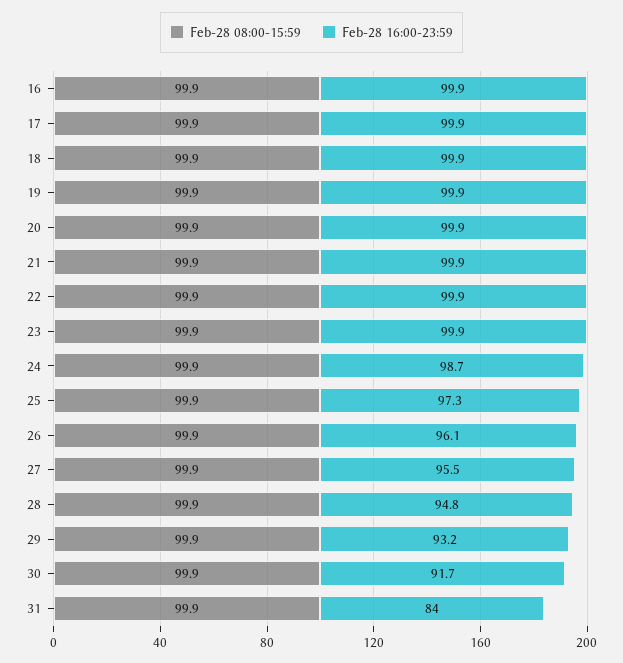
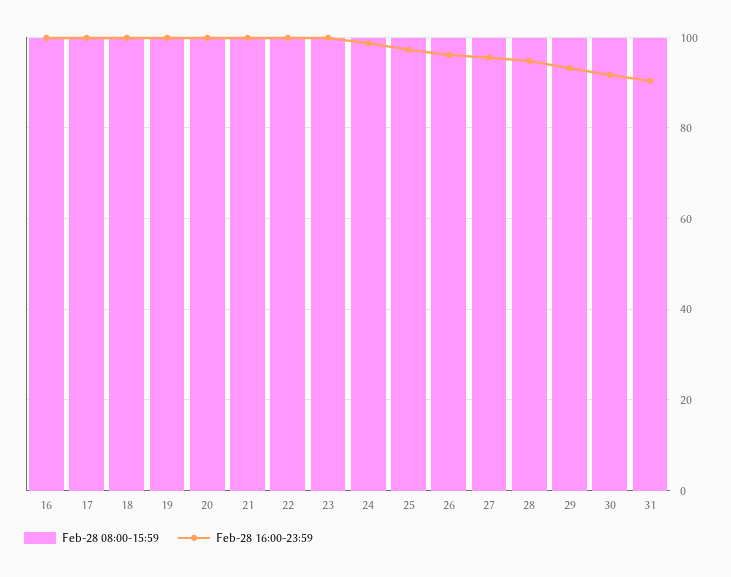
Feb-28 16:00-23:59, 31: 84 -> 90

